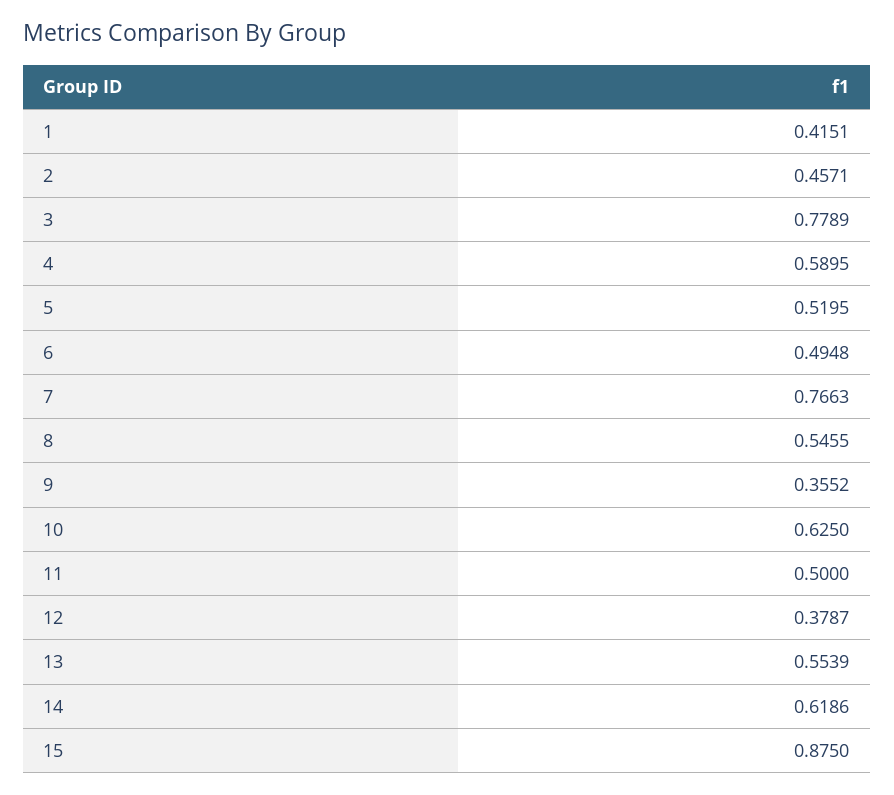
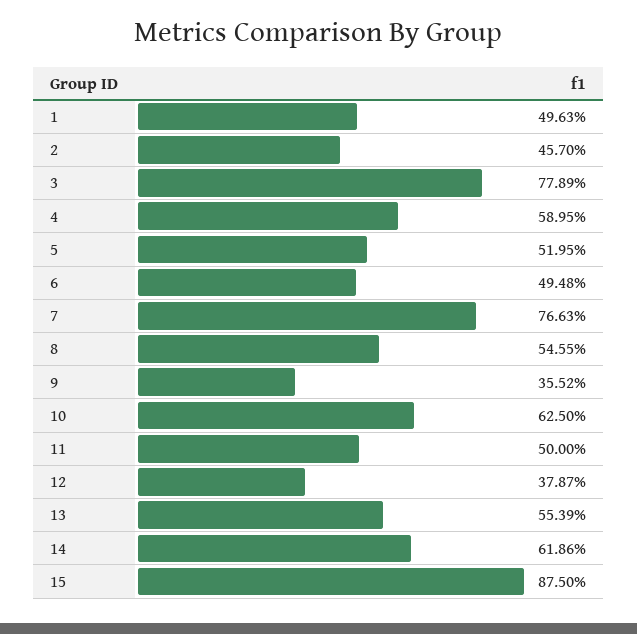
1: 0.4151 -> 0.4963
2: 0.4571 -> 0.457

